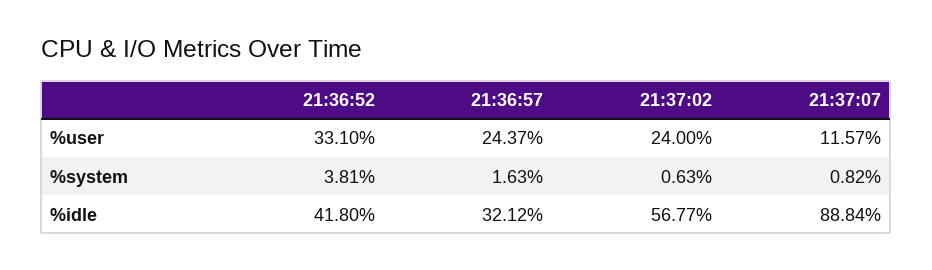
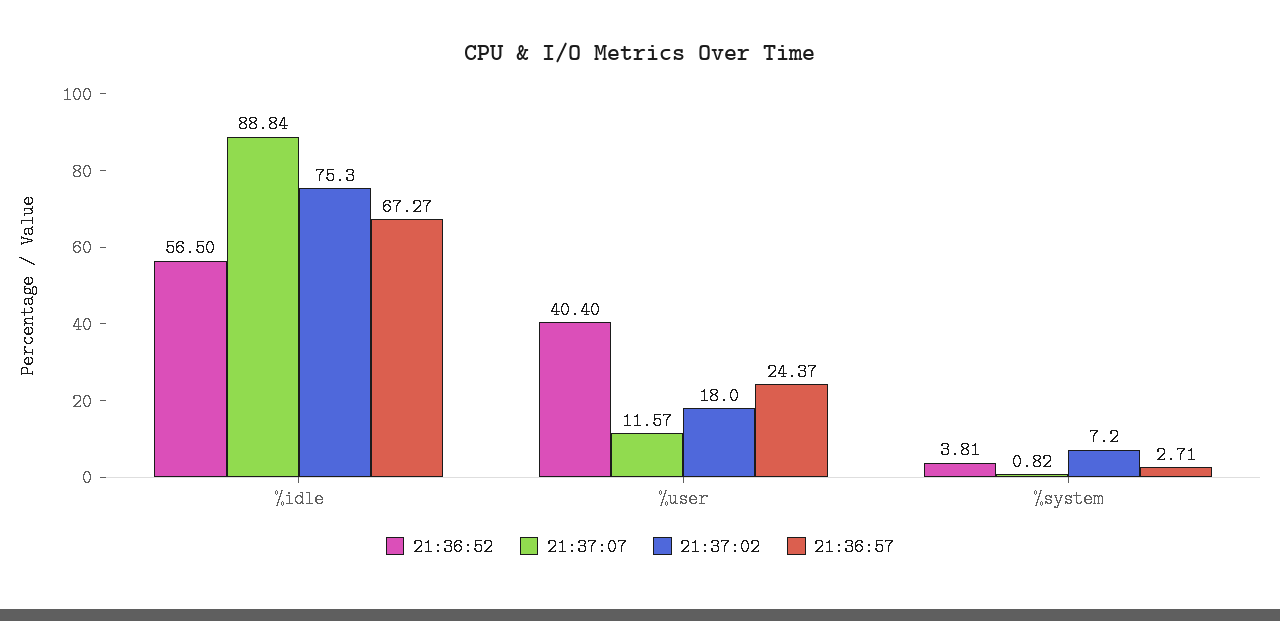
21:36:52, %user: 33.1 -> 40.4
21:37:02, %user: 24 -> 18
21:36:57, %system: 1.63 -> 2.71
21:37:02, %system: 0.63 -> 7.2
21:36:52, %idle: 41.8 -> 56.5
21:36:57, %idle: 32.12 -> 67.27
21:37:02, %idle: 56.77 -> 75.3

